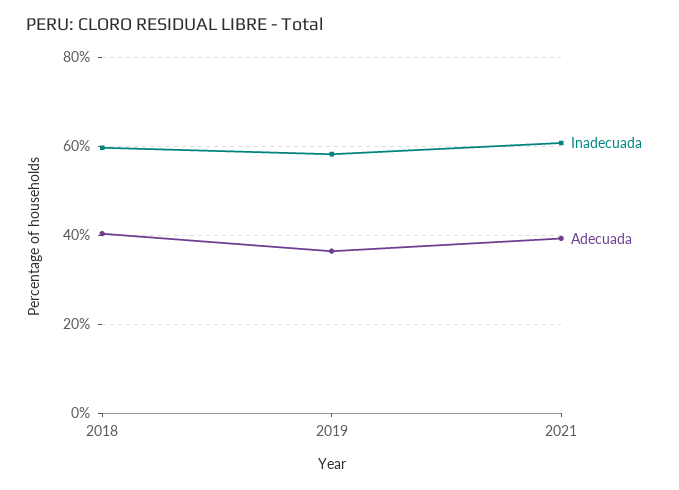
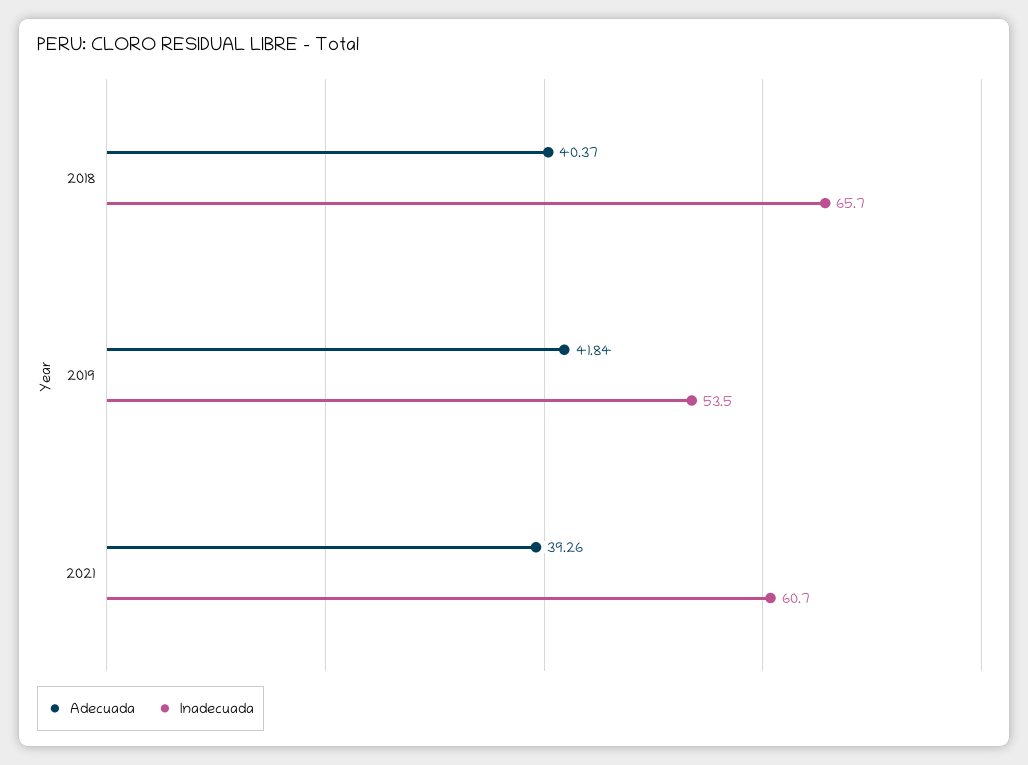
Inadecuada, 2018: 60 -> 65.7
Inadecuada, 2019: 58 -> 53.5
Adecuada, 2019: 36 -> 41.84

